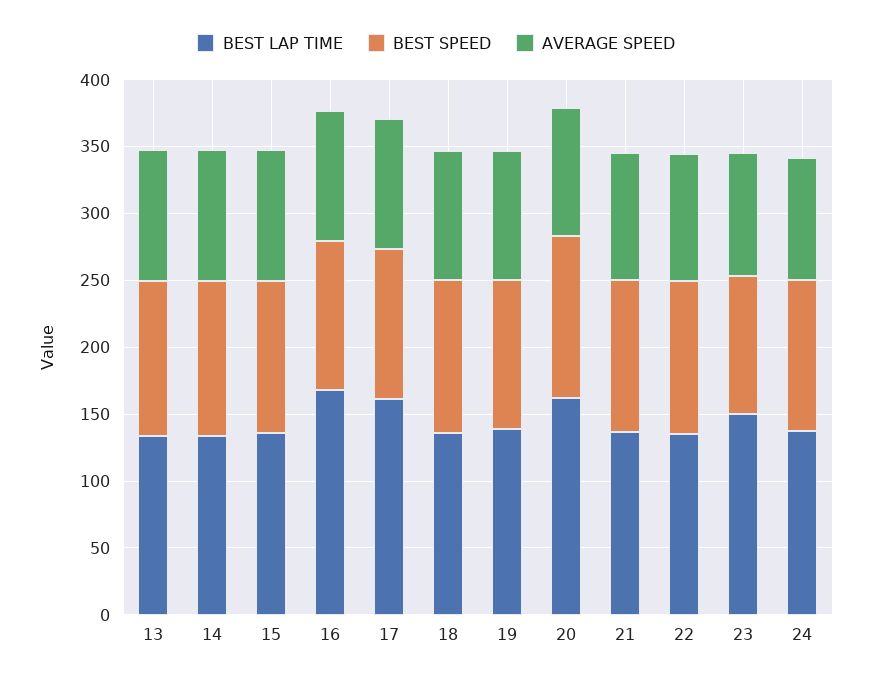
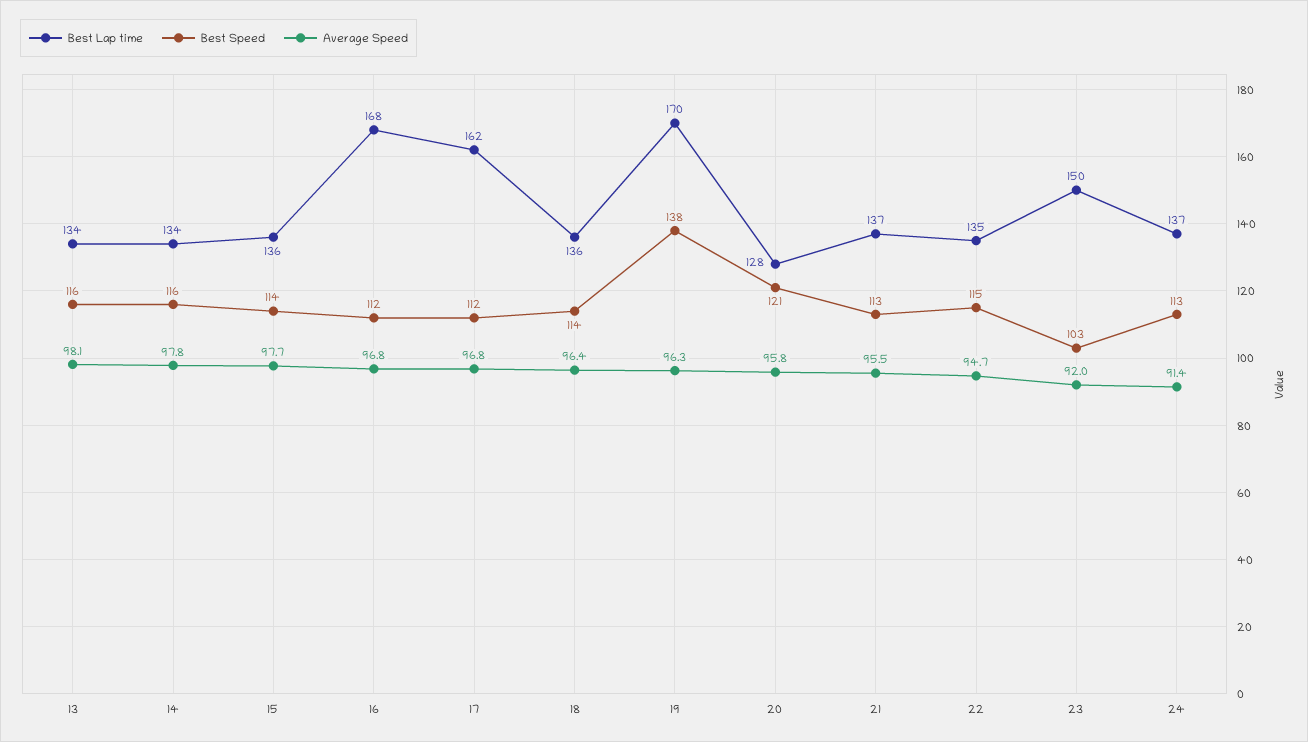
BEST LAP TIME, 19: 140 -> 170
BEST SPEED, 19: 110 -> 138
BEST LAP TIME, 20: 160 -> 128

